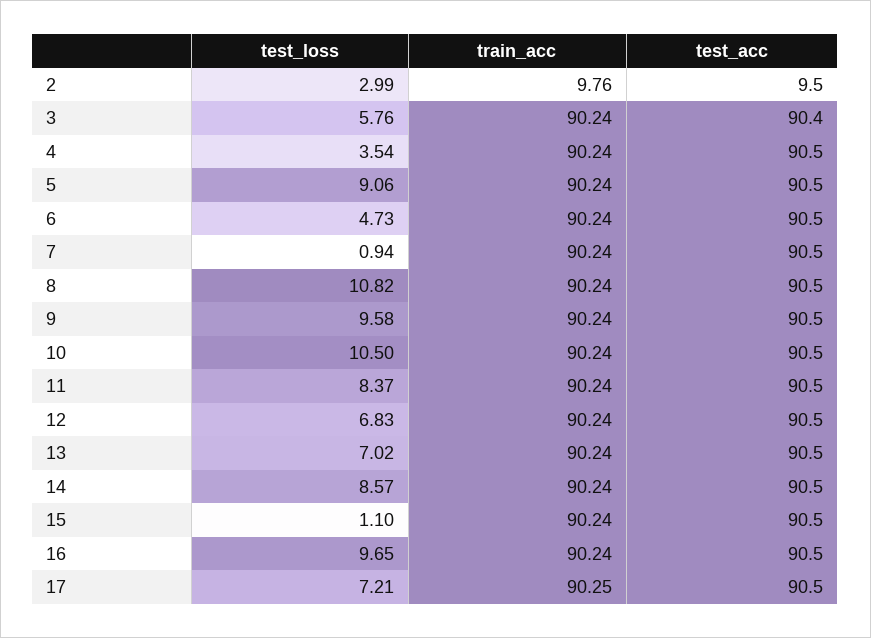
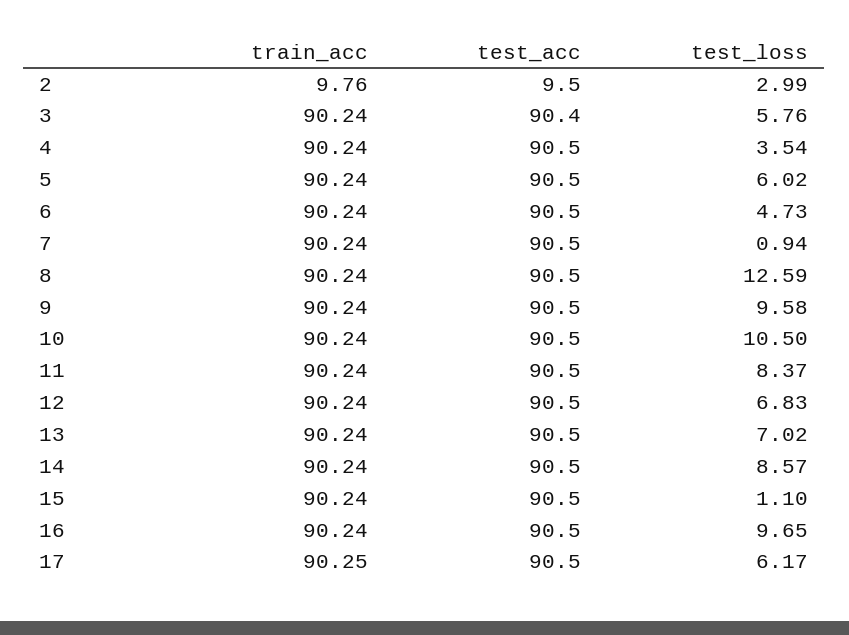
test_loss, 5: 9.06 -> 6.02
test_loss, 8: 10.82 -> 12.59
test_loss, 17: 7.21 -> 6.17

